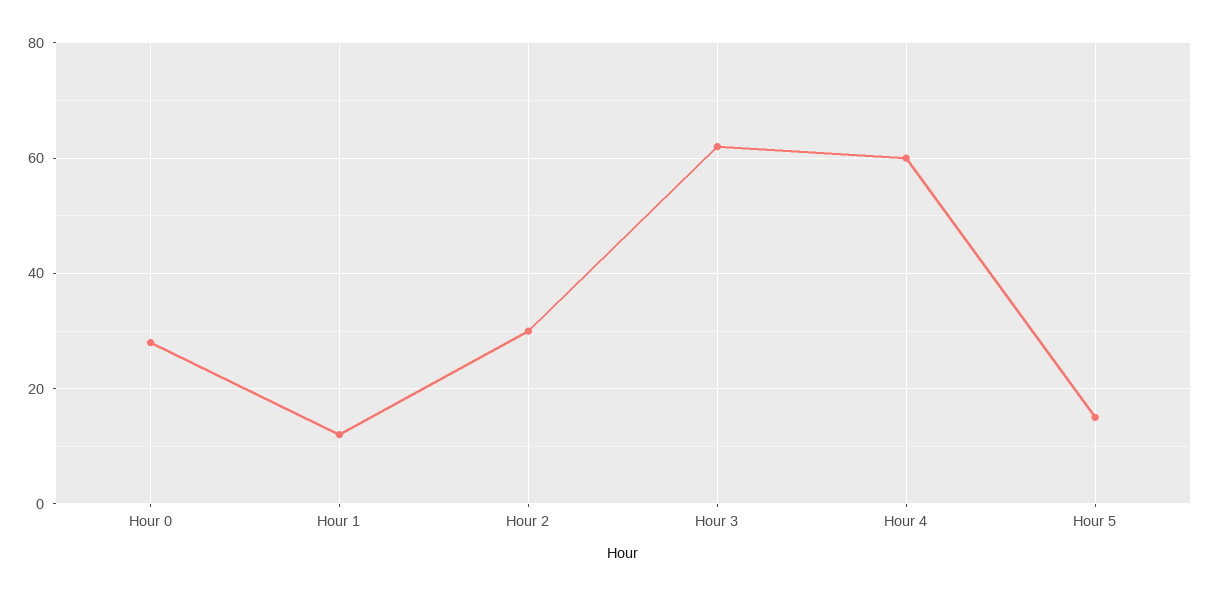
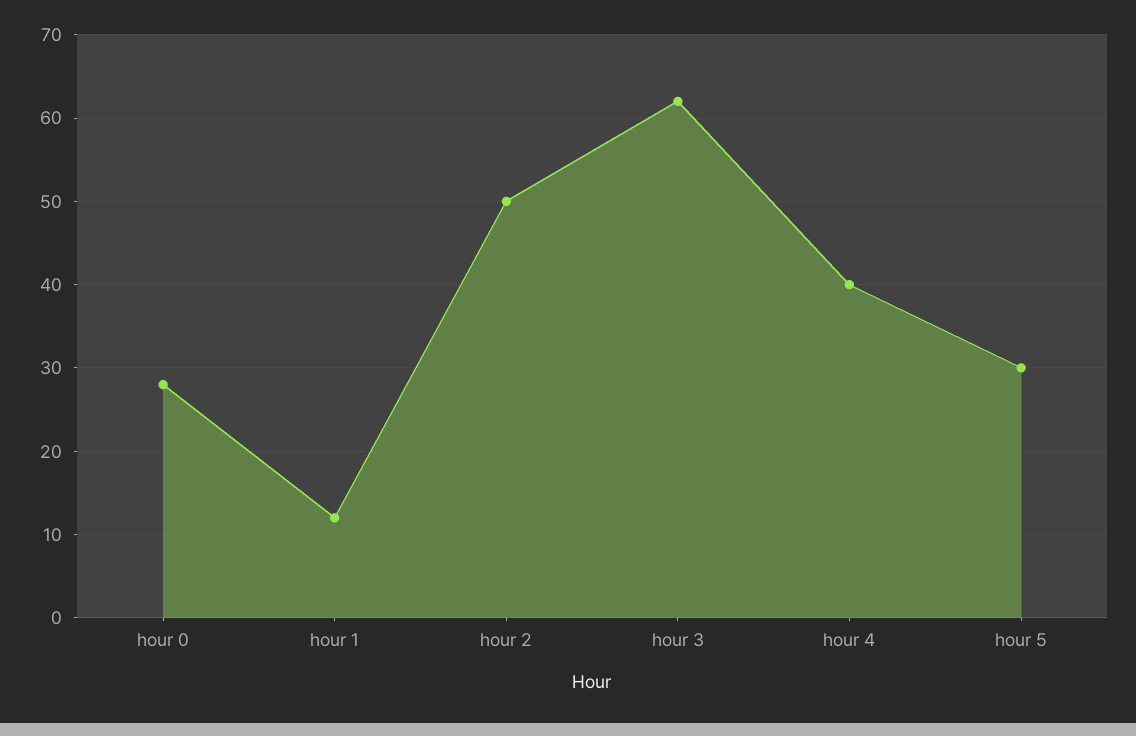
Hour 2: 30 -> 50
Hour 4: 60 -> 40
Hour 5: 15 -> 30

